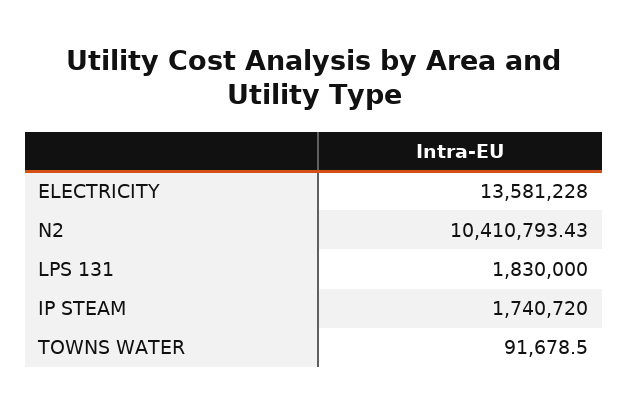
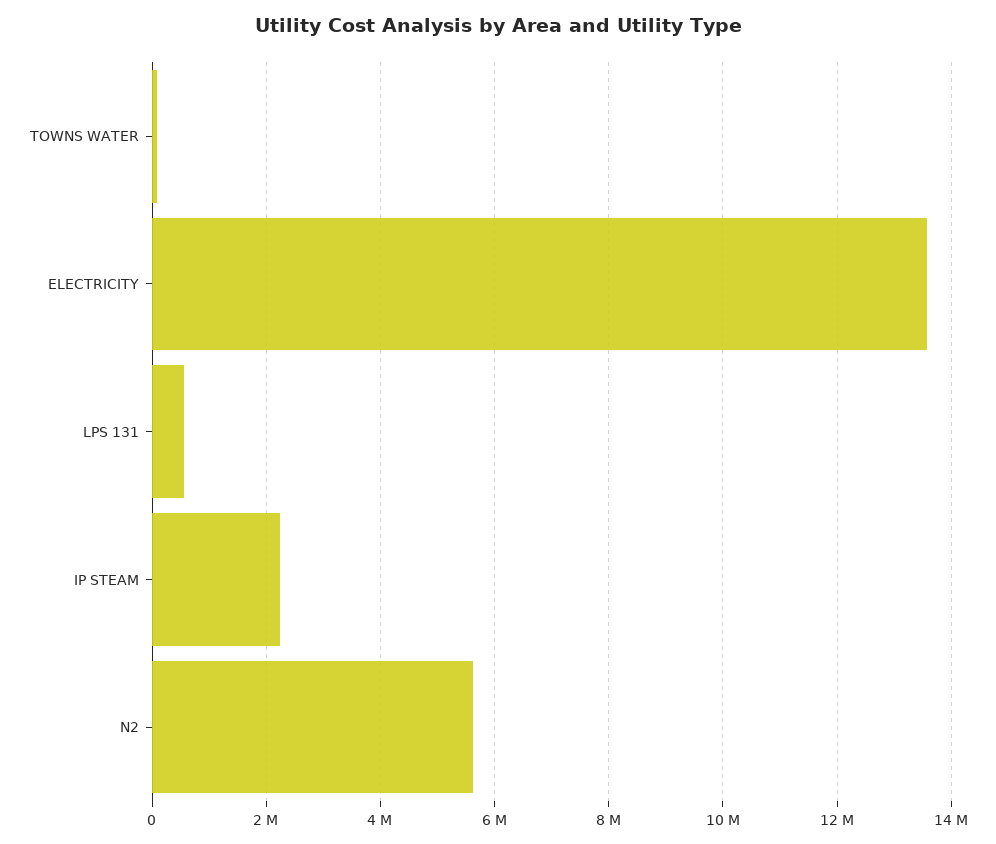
N2: 10410793.43 -> 5600000
LPS 131: 1830000 -> 600000
IP STEAM: 1740720 -> 2200000

